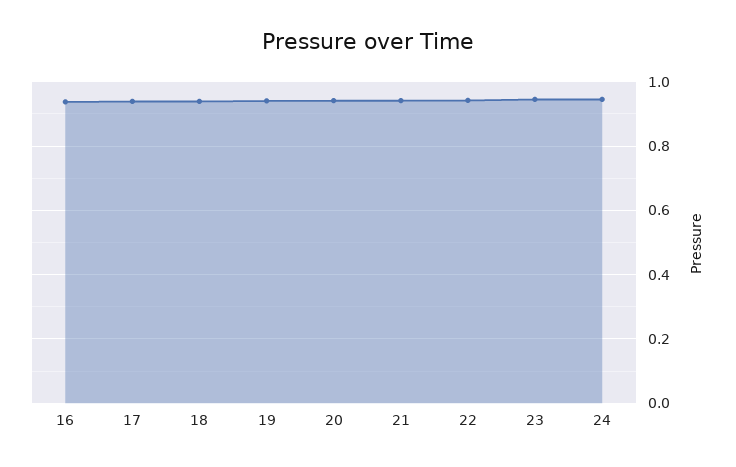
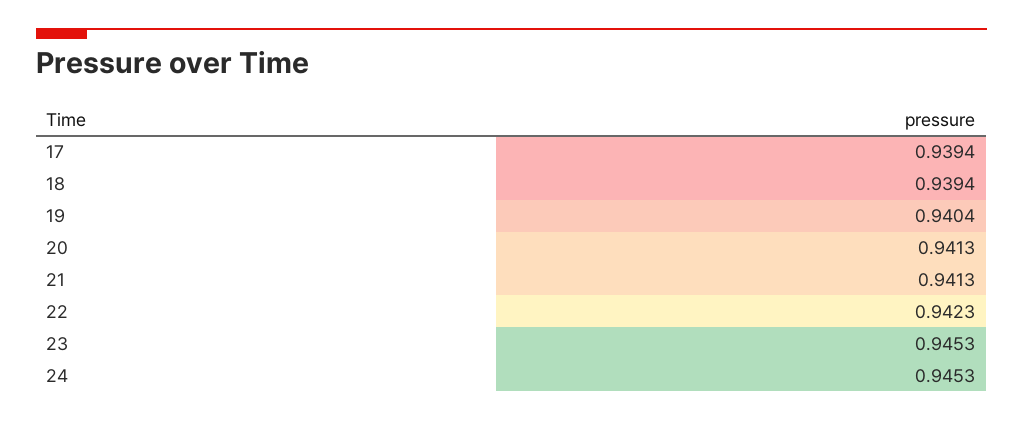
16: 0.94 -> none

